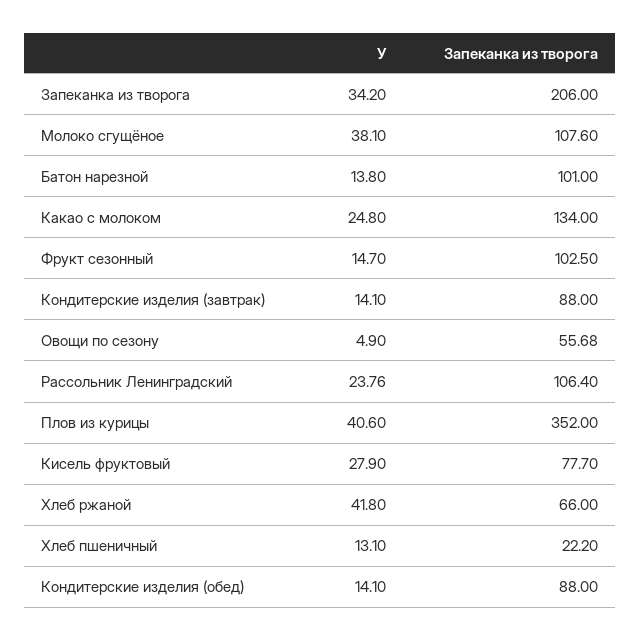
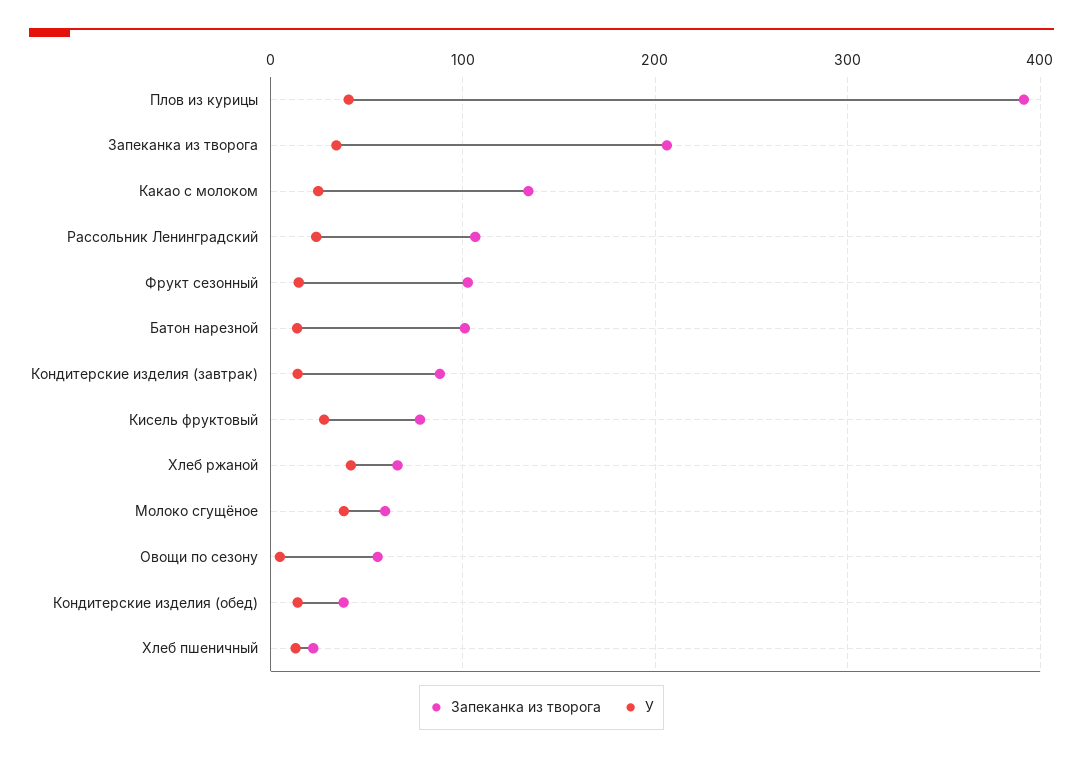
Запеканка из творога, Молоко сгущёное: 107.6 -> 60
Запеканка из творога, Плов из курицы: 352 -> 390
Запеканка из творога, Кондитерские изделия (обед): 88 -> 40

